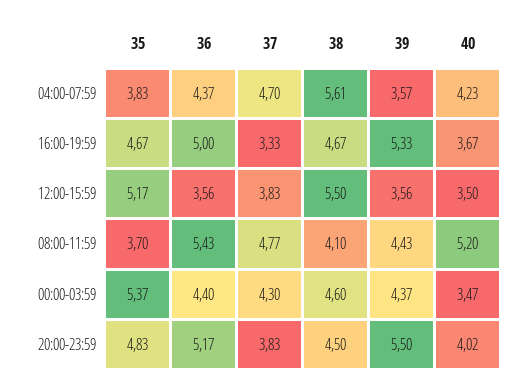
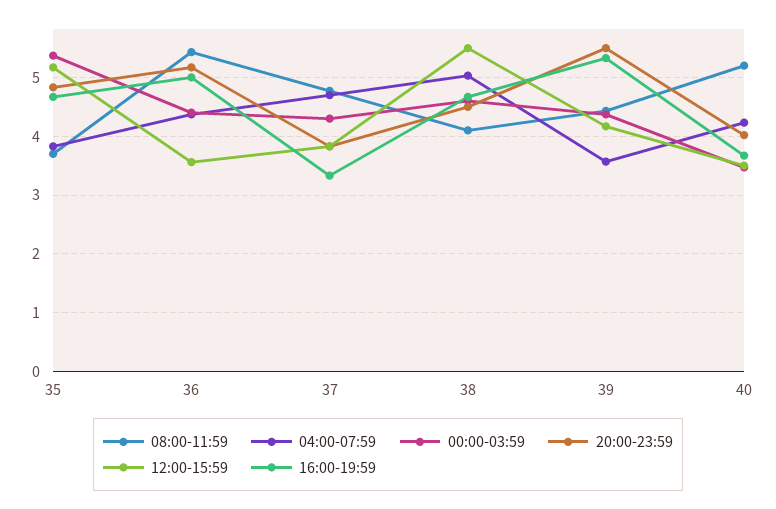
04:00-07:59, 38: 5.61 -> 5
12:00-15:59, 39: 3.56 -> 4.2

